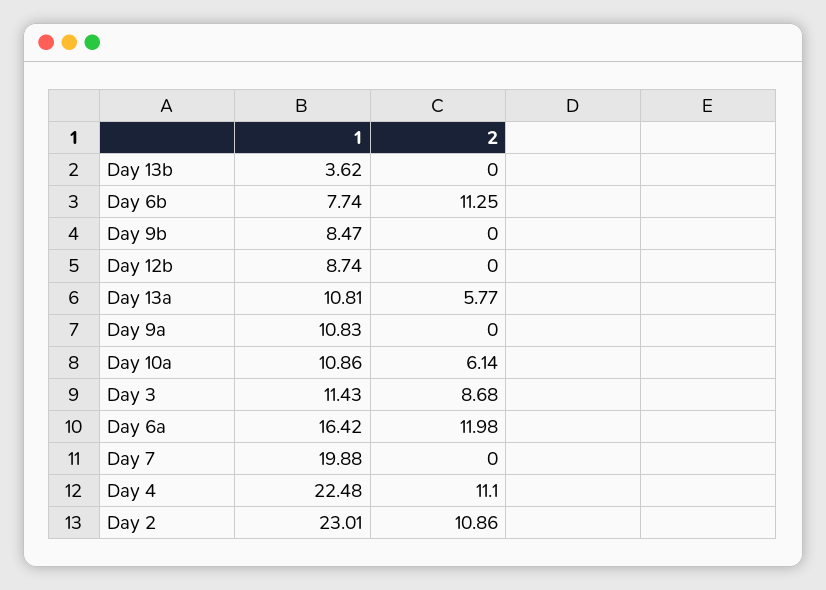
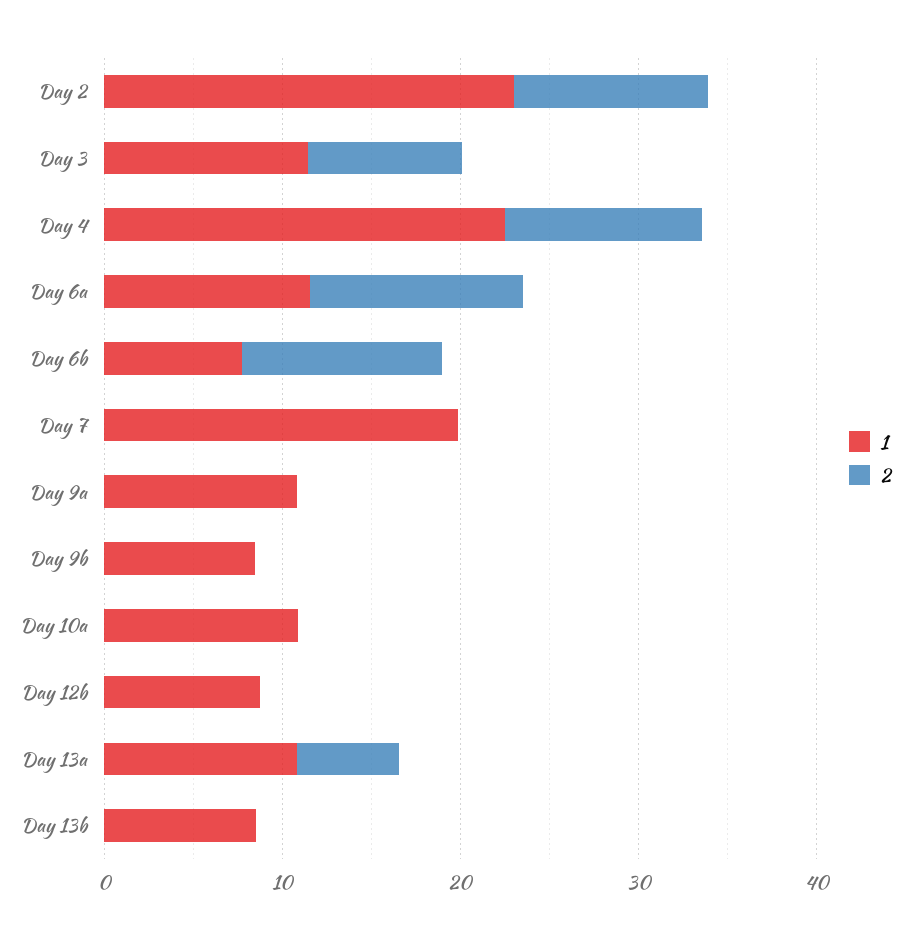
1, Day 13b: 3.62 -> 8
2, Day 10a: 6.14 -> 0
1, Day 6a: 16.42 -> 12

